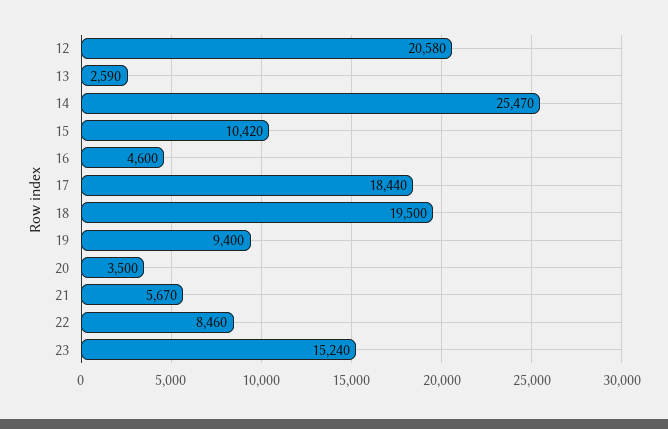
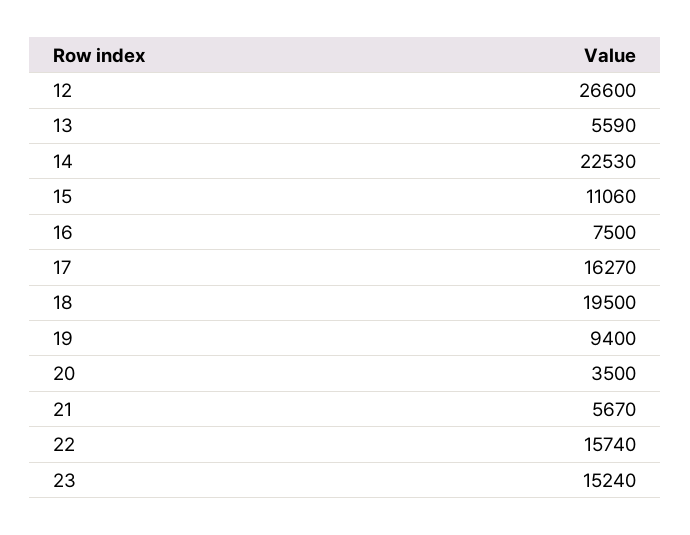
12: 20580 -> 26600
13: 2590 -> 5590
14: 25470 -> 22530
15: 10420 -> 11060
16: 4600 -> 7500
17: 18440 -> 16270
22: 8460 -> 15740

